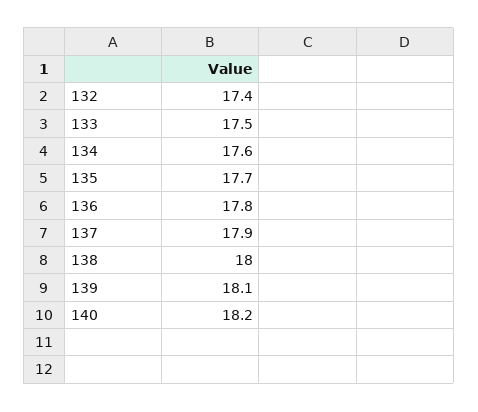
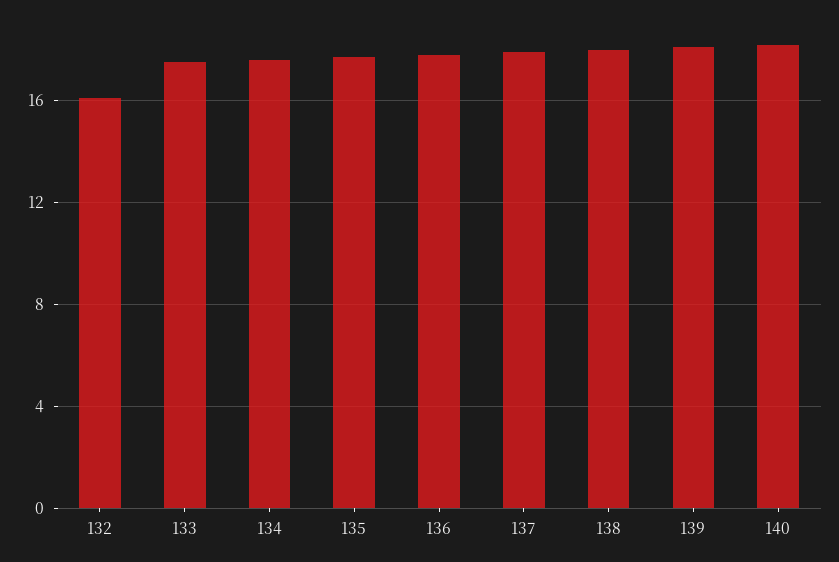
132: 17.4 -> 16

